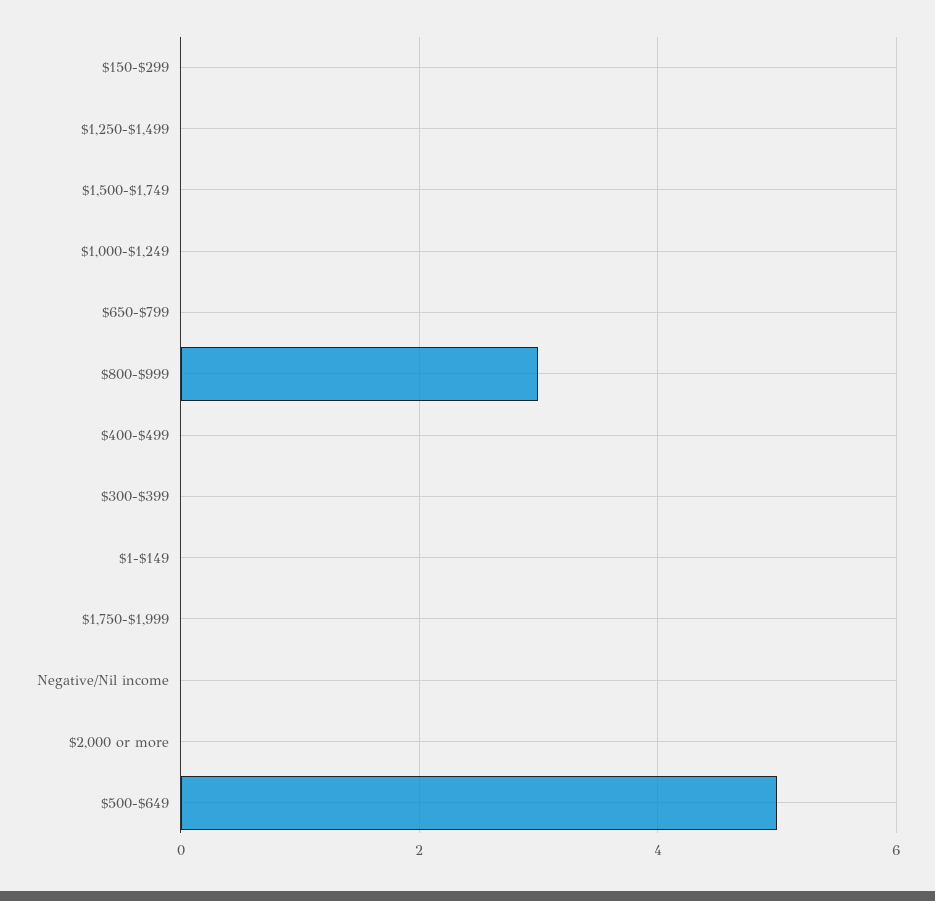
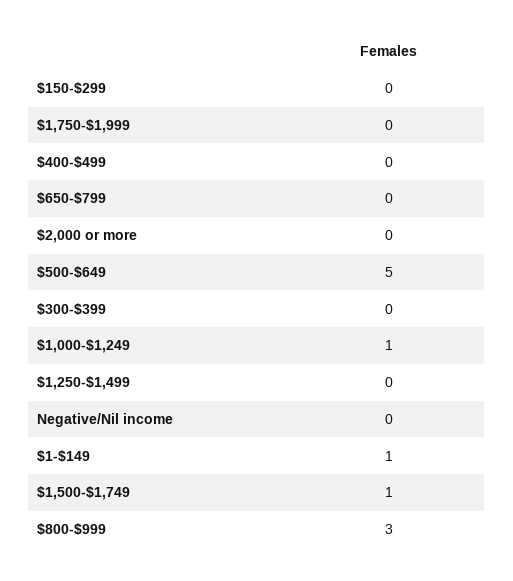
$1,500-$1,749: 0 -> 1
$1,000-$1,249: 0 -> 1
$1-$149: 0 -> 1

